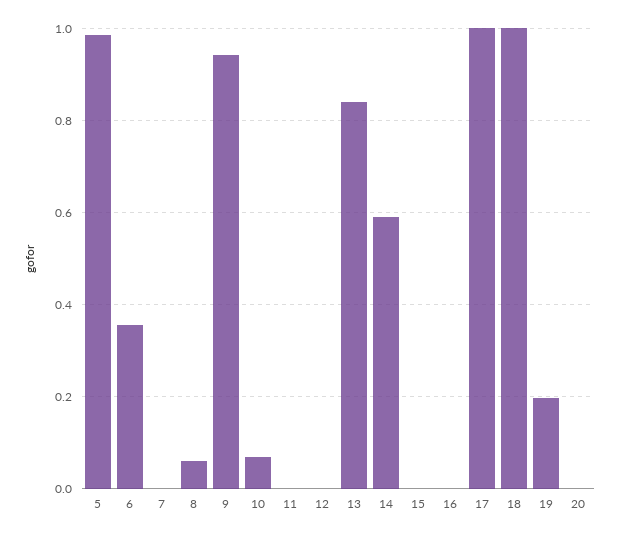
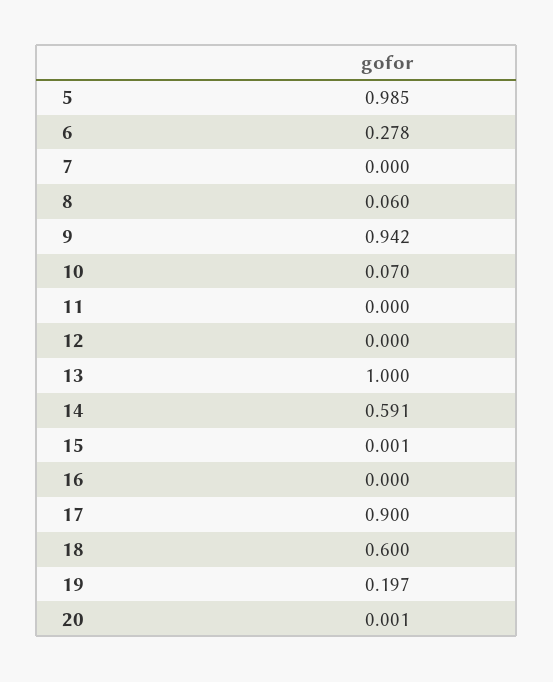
6: 0.36 -> 0.278
13: 0.84 -> 1
17: 1 -> 0.9
18: 1 -> 0.6

